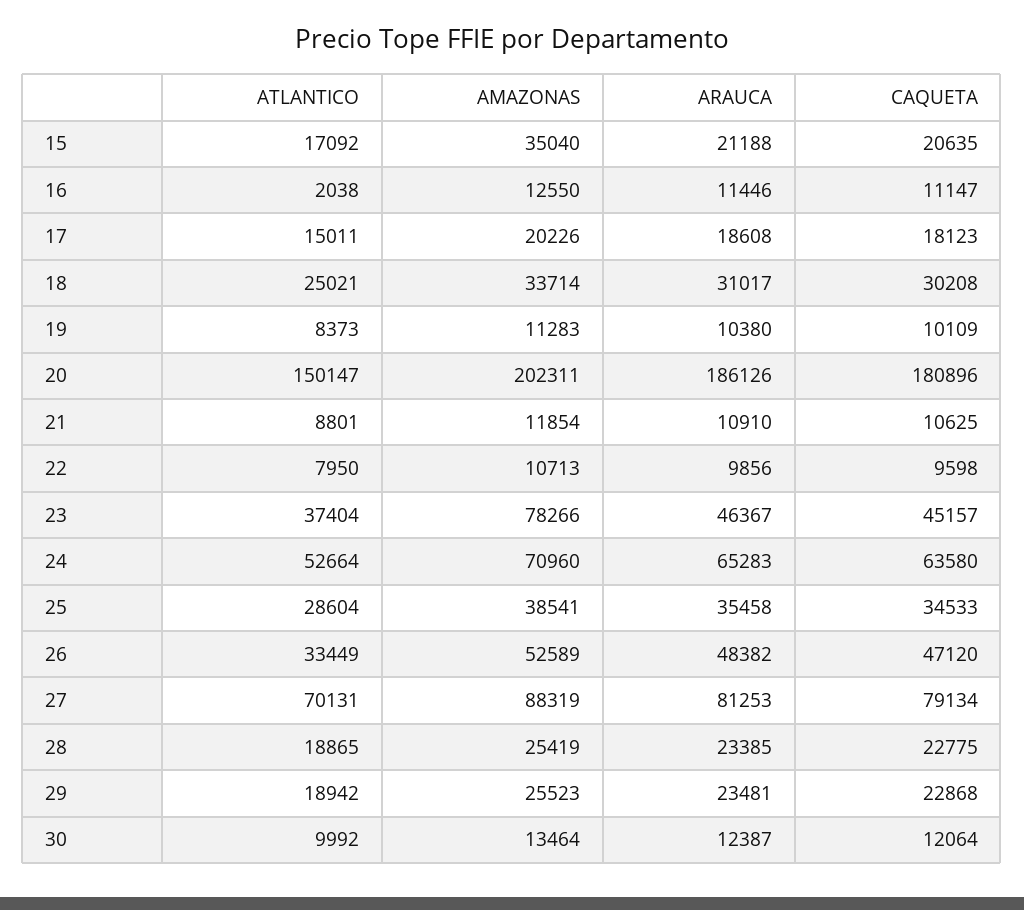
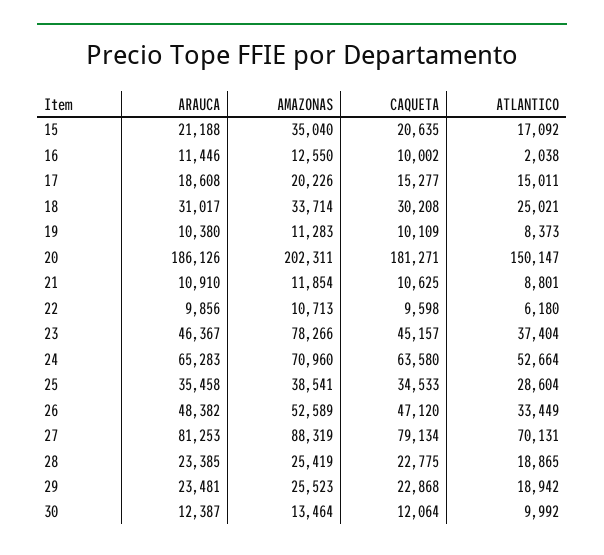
CAQUETA, 16: 11147 -> 10002
CAQUETA, 17: 18123 -> 15277
CAQUETA, 20: 180896 -> 181271
ATLANTICO, 22: 7950 -> 6180

